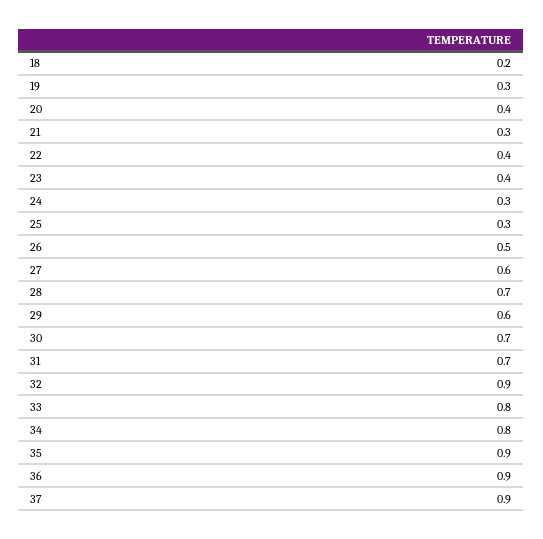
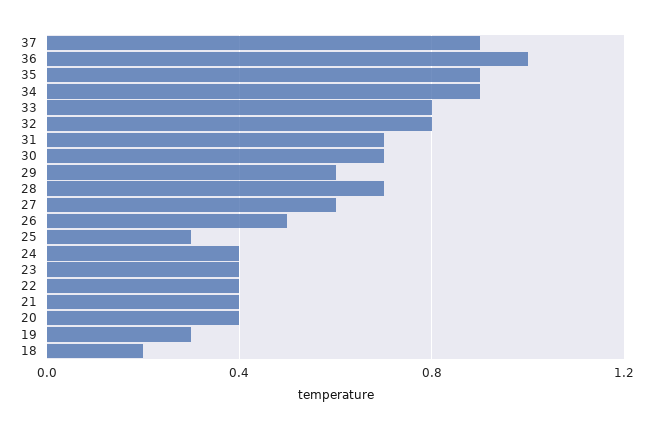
21: 0.3 -> 0.4
24: 0.3 -> 0.4
32: 0.9 -> 0.8
34: 0.8 -> 0.9
36: 0.9 -> 1

